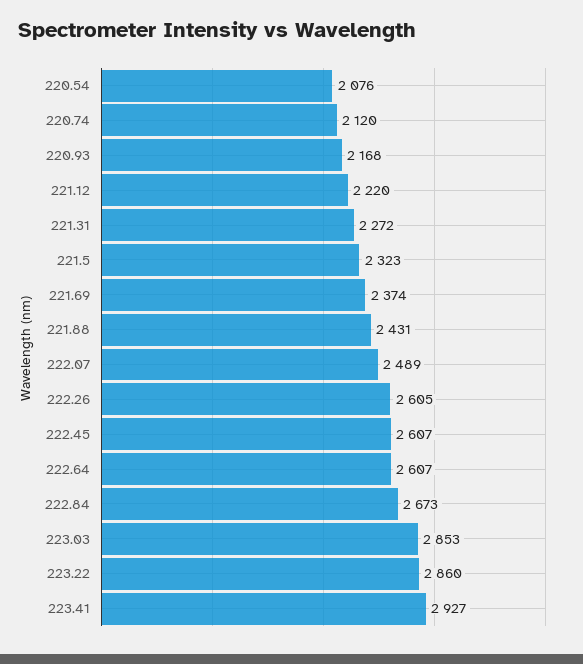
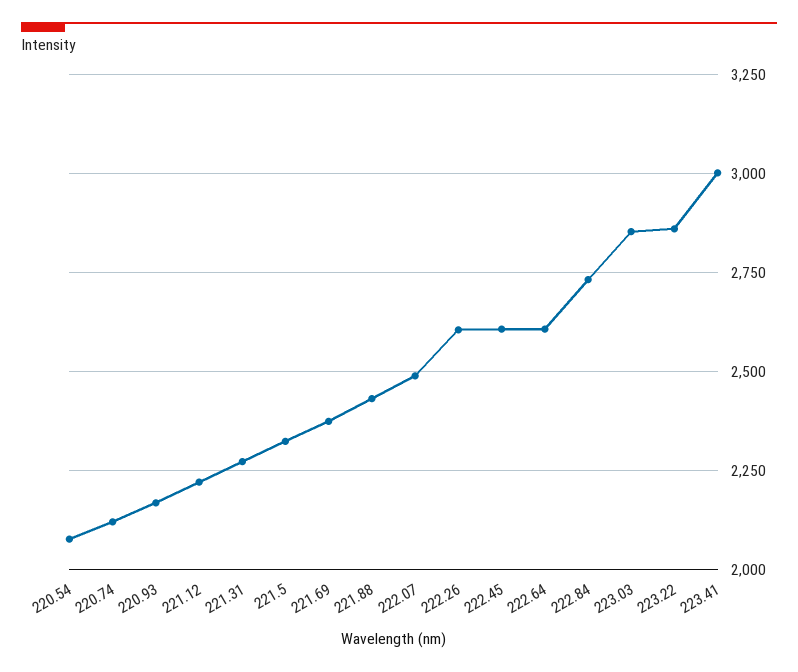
222.84: 2673 -> 2725
223.41: 2927 -> 3000

